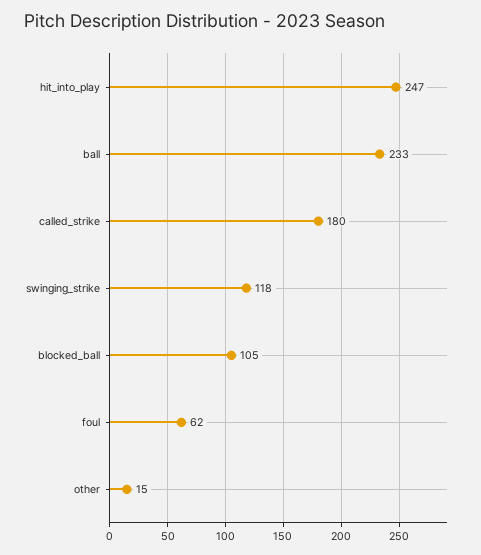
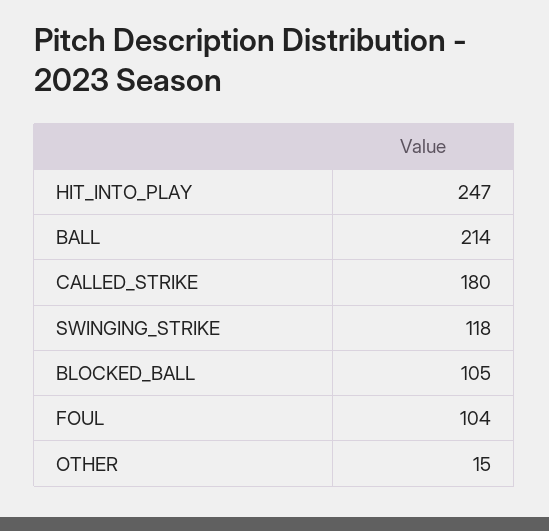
ball: 233 -> 214
foul: 62 -> 104

